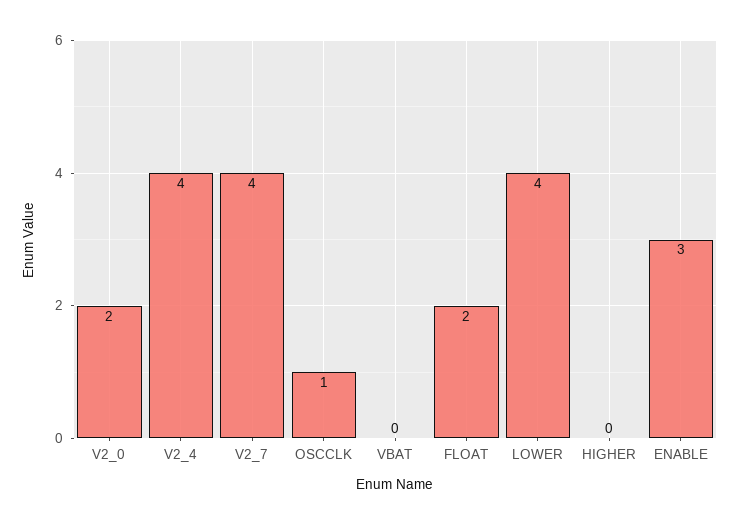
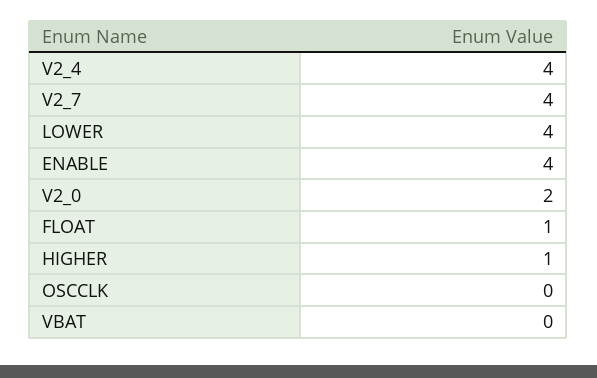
OSCCLK: 1 -> 0
FLOAT: 2 -> 1
HIGHER: 0 -> 1
ENABLE: 3 -> 4

